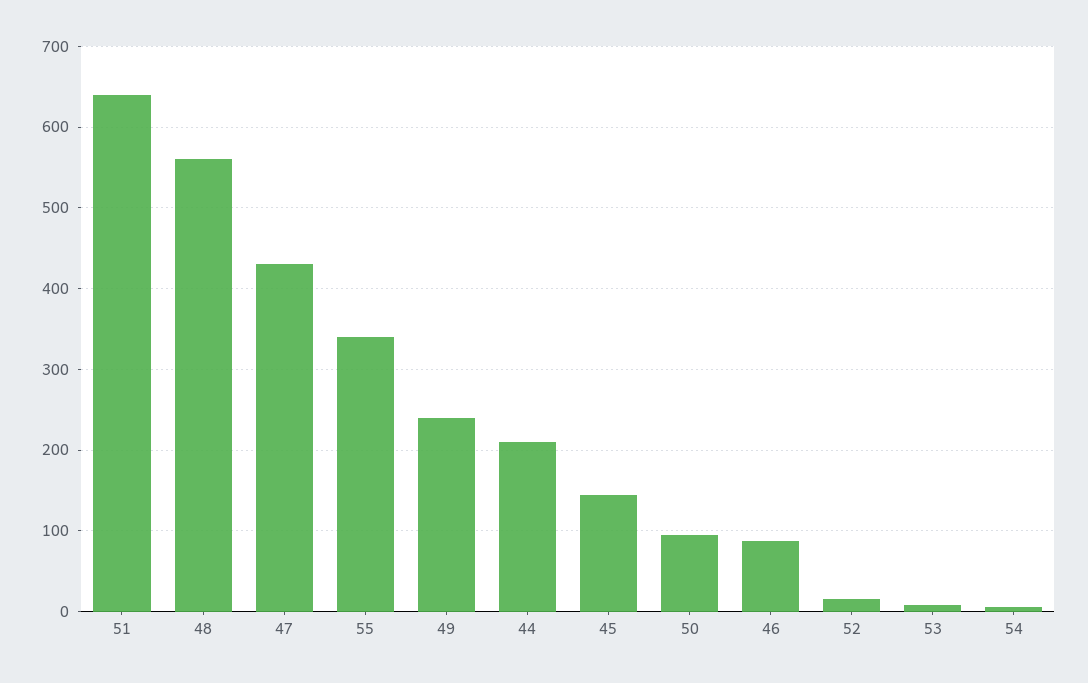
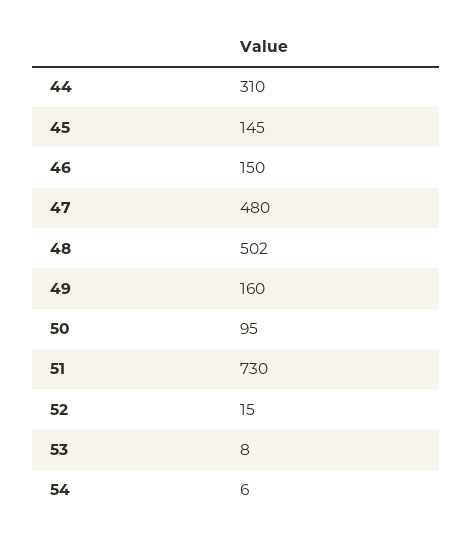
51: 640 -> 730
48: 560 -> 502
47: 430 -> 480
55: 340 -> none
49: 240 -> 160
44: 210 -> 310
46: 90 -> 150

